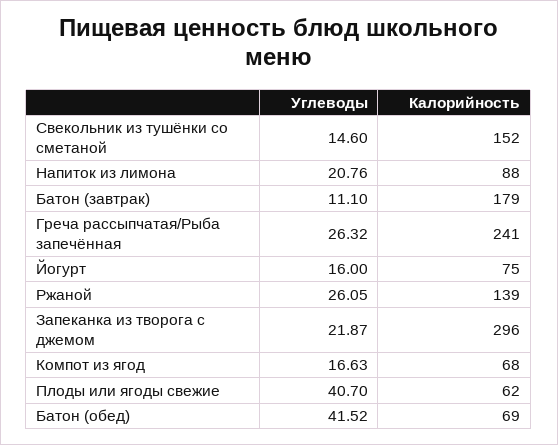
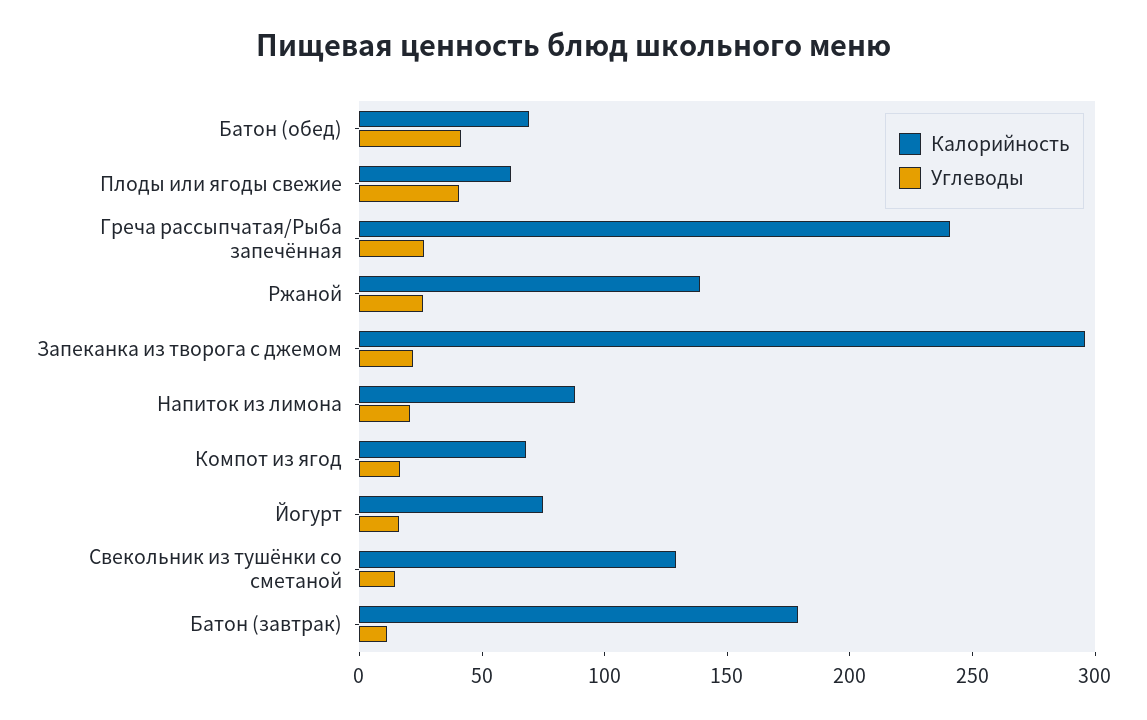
Калорийность, Свекольник из тушёнки со сметаной: 152 -> 130

